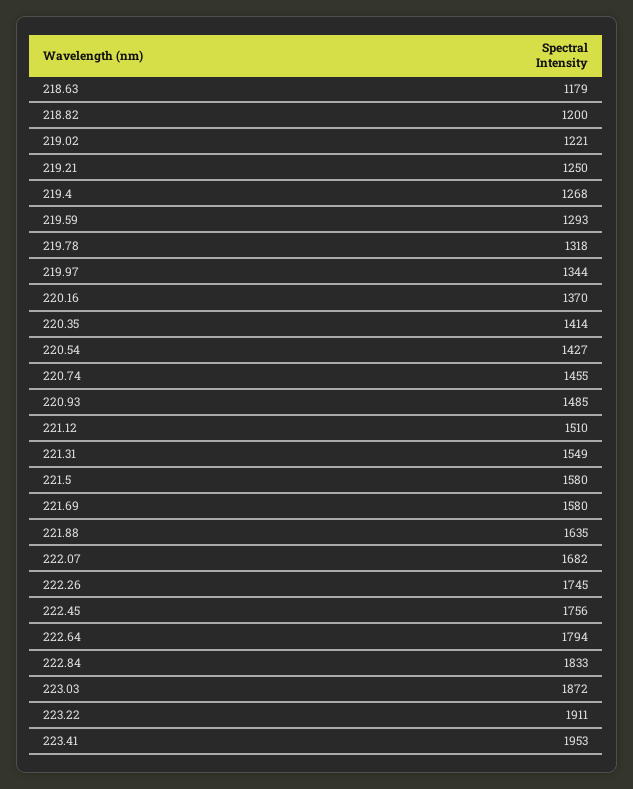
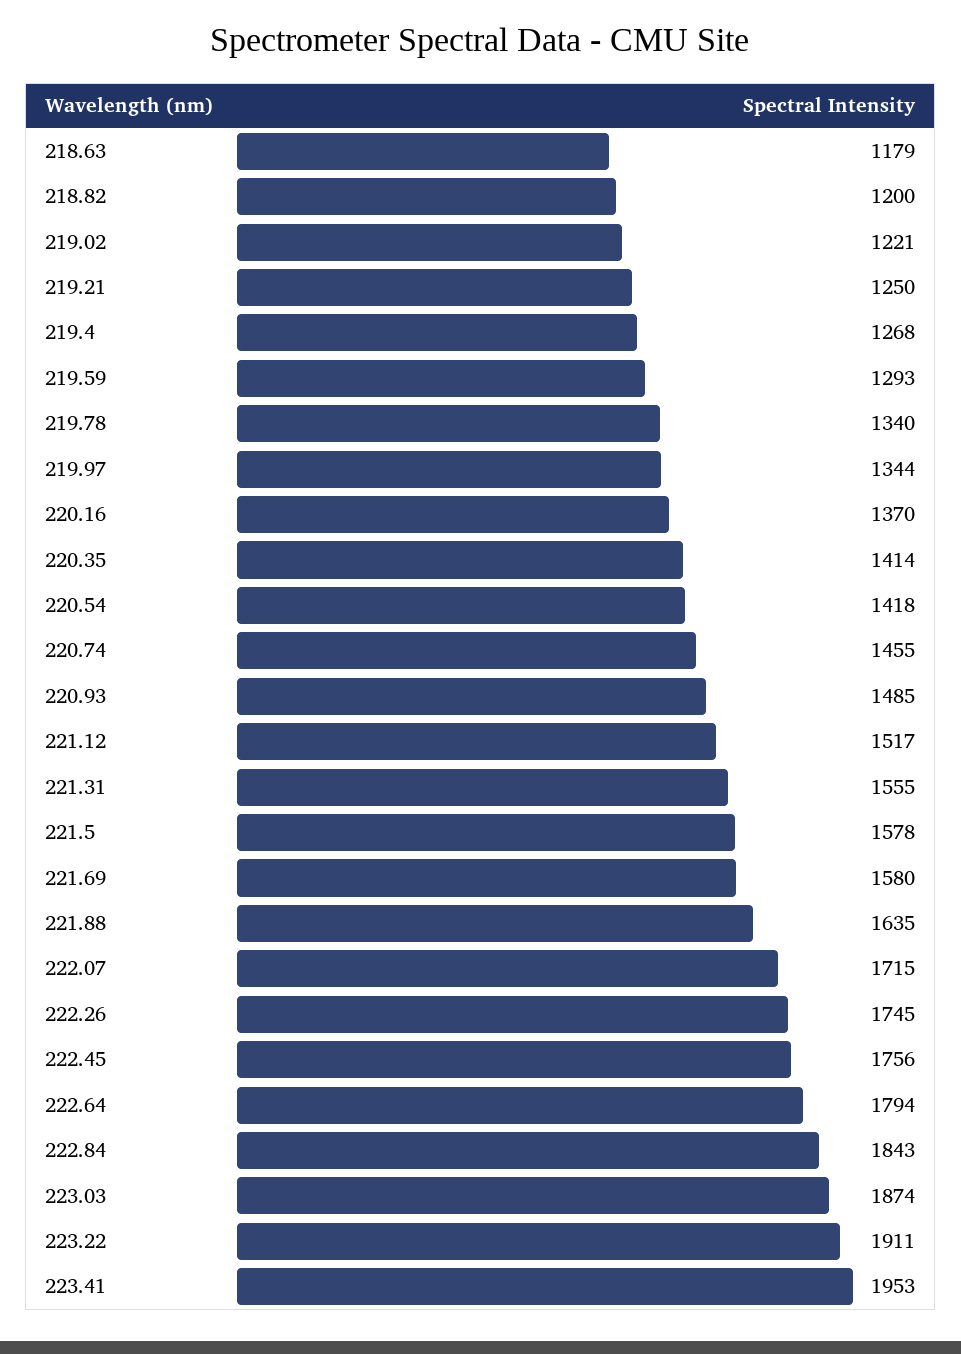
219.78: 1318 -> 1340
220.54: 1427 -> 1418
221.12: 1510 -> 1517
221.31: 1549 -> 1555
221.5: 1580 -> 1578
222.07: 1682 -> 1715
222.84: 1833 -> 1843
223.03: 1872 -> 1874

